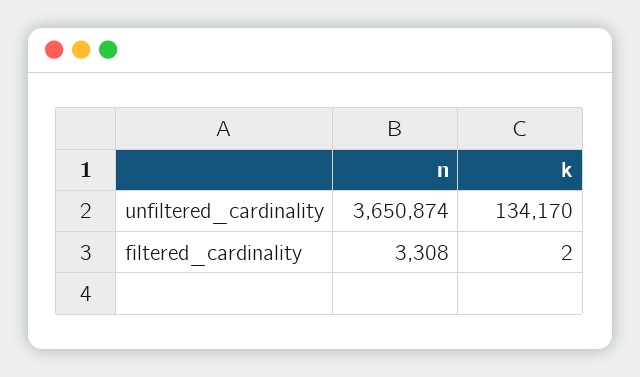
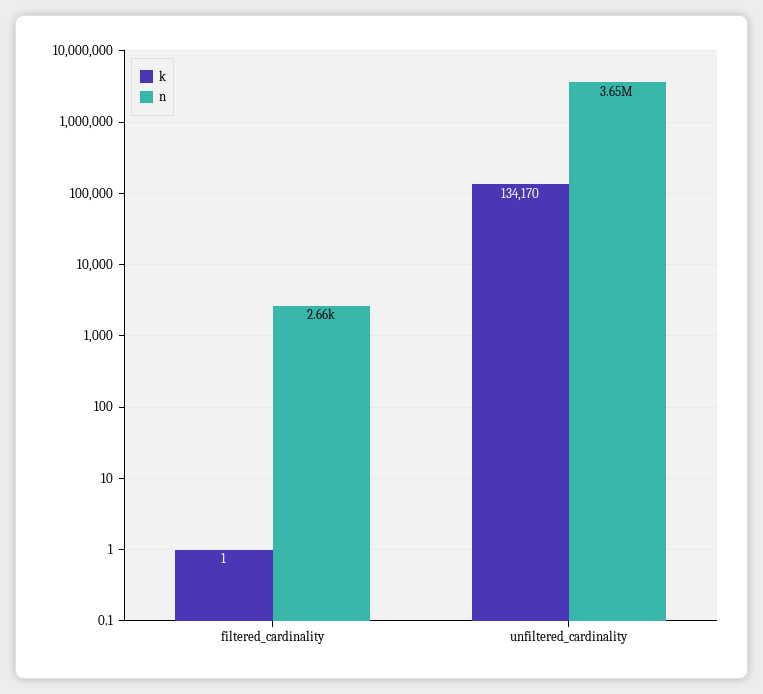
n, filtered_cardinality: 3308 -> 2660
k, filtered_cardinality: 2 -> 1

